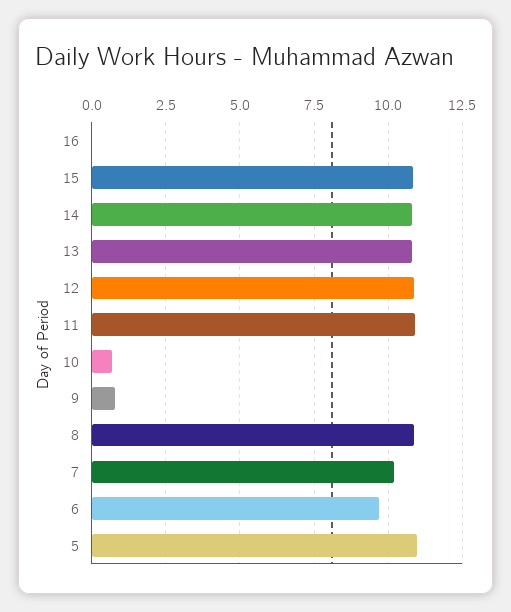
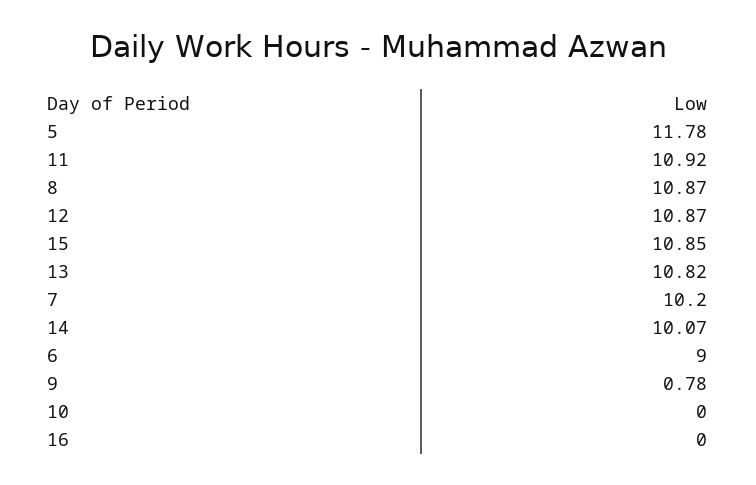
14: 10.75 -> 10.07
10: 0.75 -> 0
6: 9.75 -> 9
5: 11 -> 11.78

